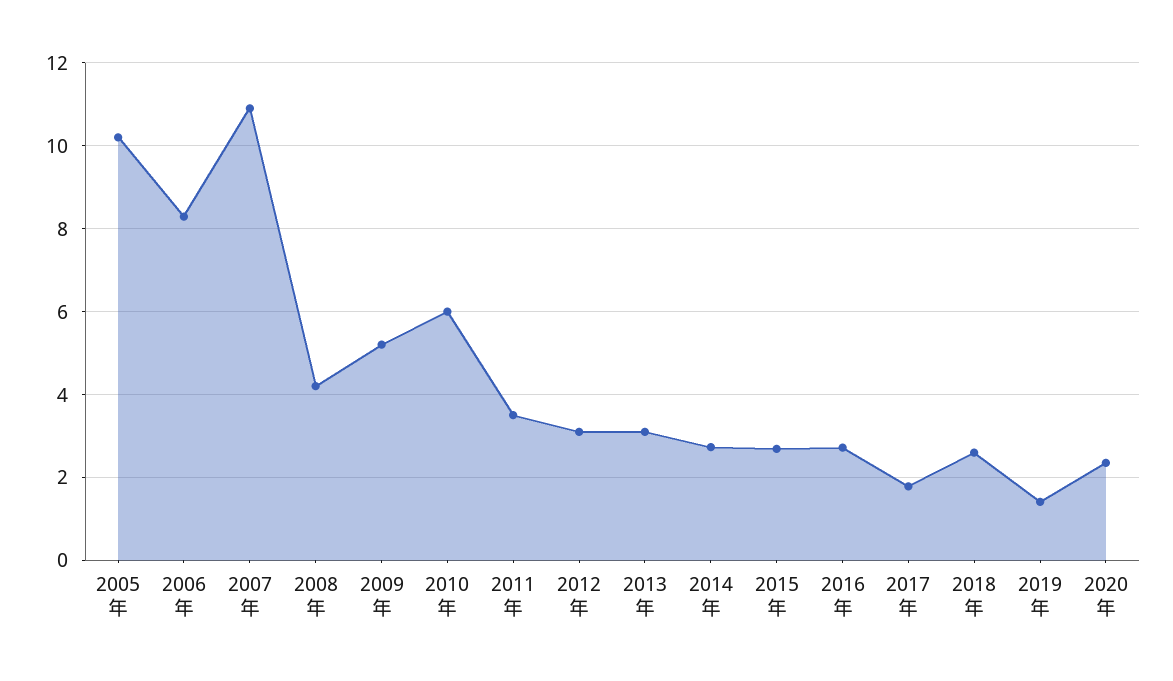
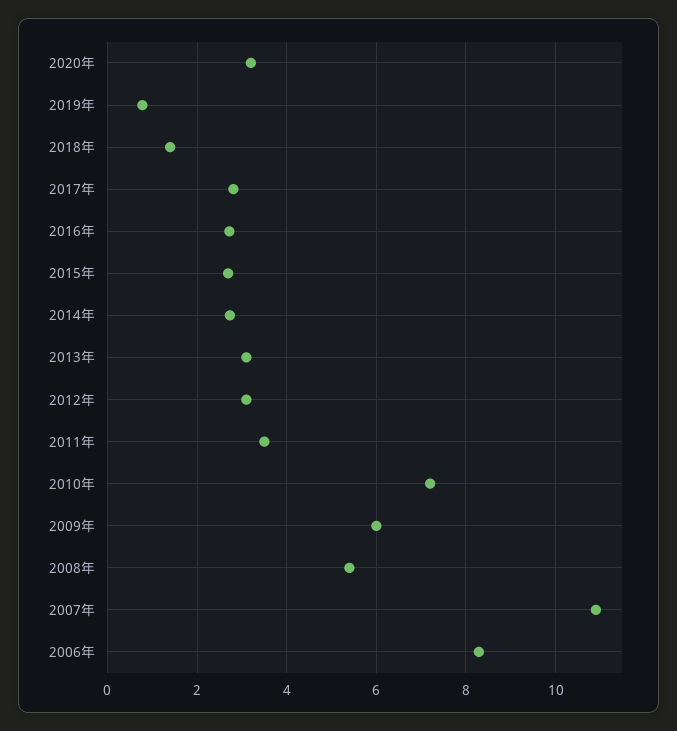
2005年: 10.2 -> none
2008年: 4.2 -> 5.4
2009年: 5.2 -> 6
2010年: 6 -> 7.2
2017年: 1.8 -> 2.8
2018年: 2.6 -> 1.4
2019年: 1.4 -> 0.8
2020年: 2.4 -> 3.2

